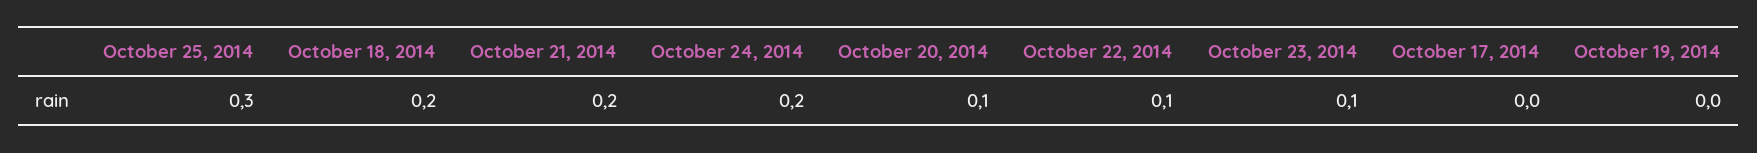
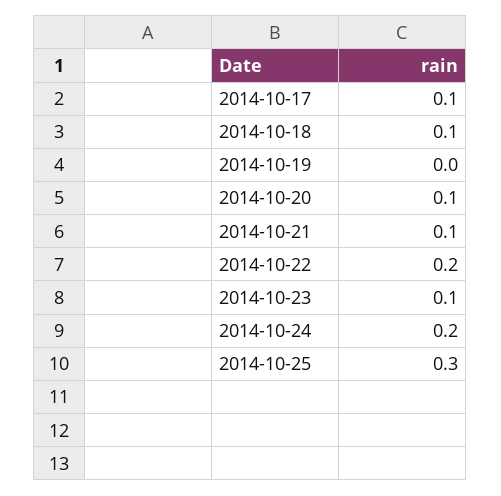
October 18, 2014: 0.2 -> 0.1
October 21, 2014: 0.2 -> 0.1
October 22, 2014: 0.1 -> 0.2
October 17, 2014: 0 -> 0.1

